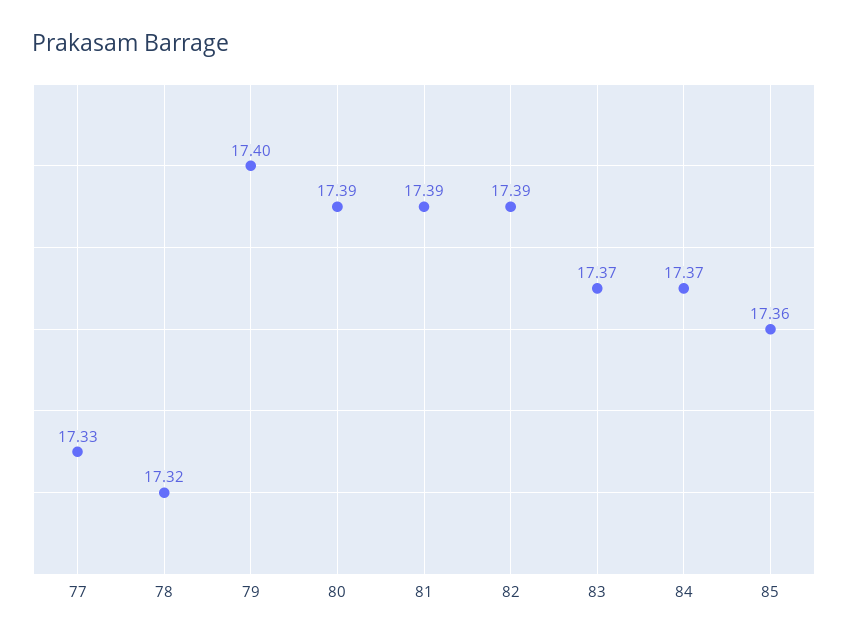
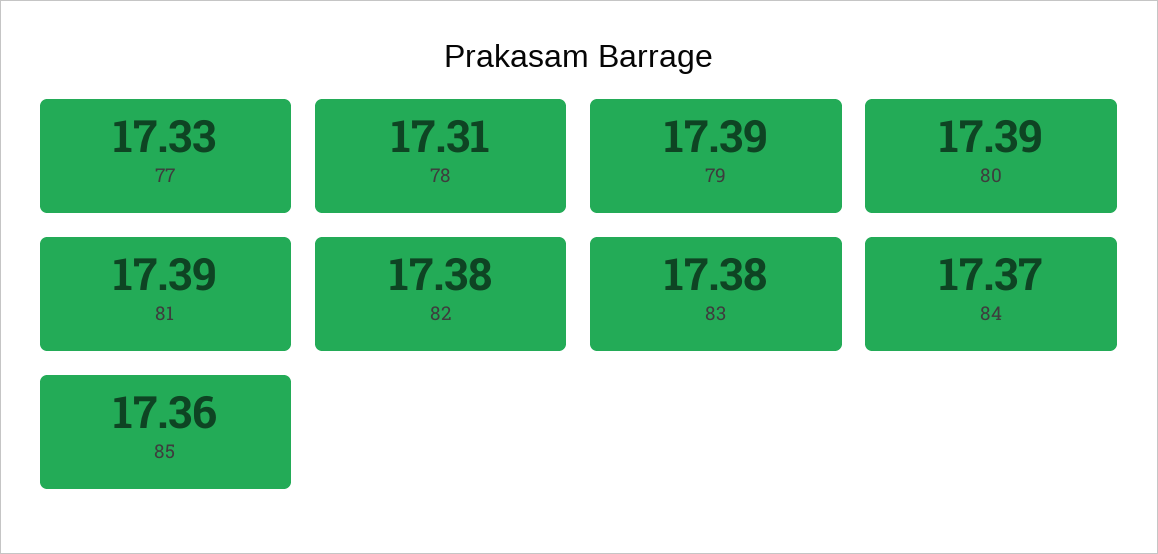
78: 17.32 -> 17.31
79: 17.4 -> 17.39
82: 17.39 -> 17.38
83: 17.37 -> 17.38

